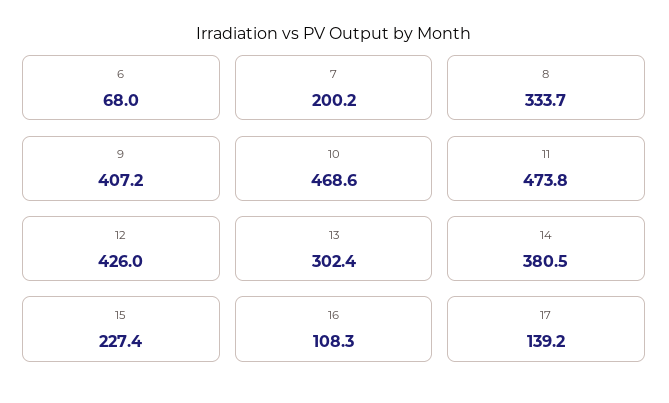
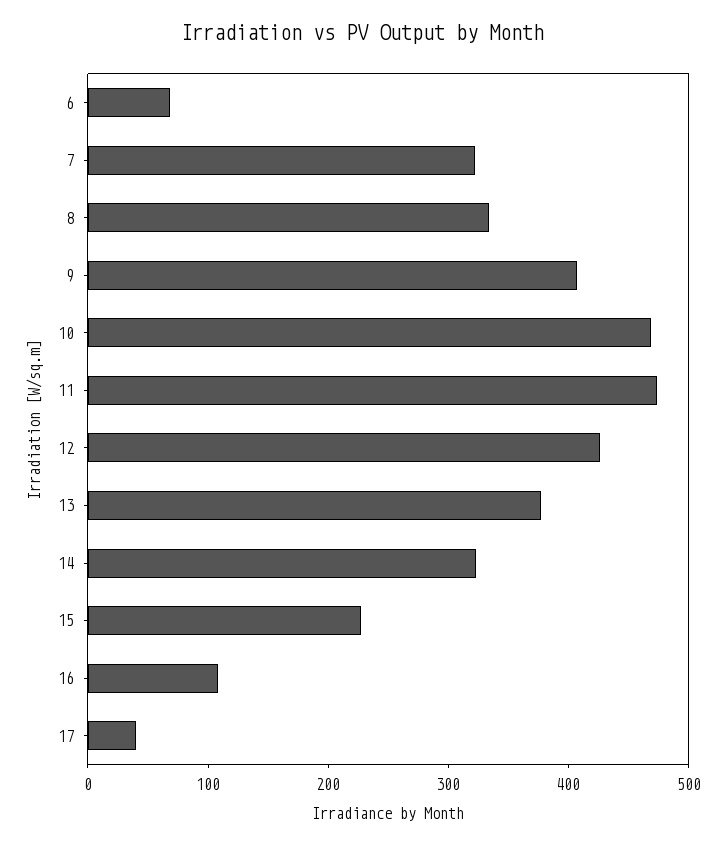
7: 200.2 -> 320
13: 302.4 -> 380
14: 380.5 -> 320
17: 139.2 -> 40

